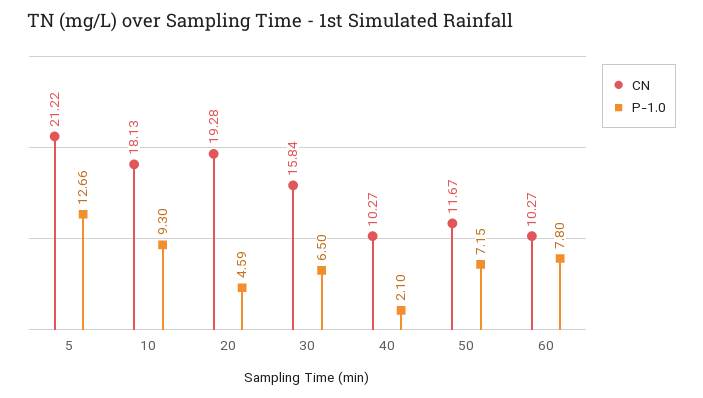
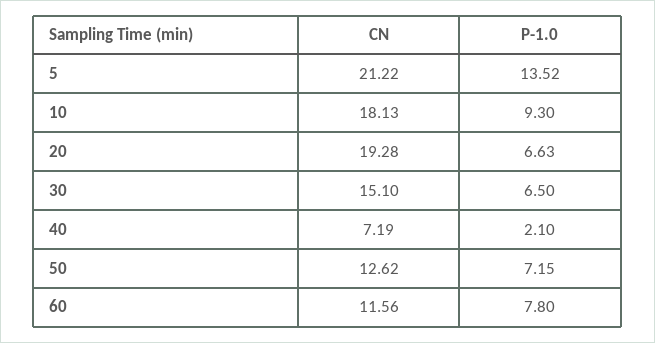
P-1.0, 5: 12.66 -> 13.52
P-1.0, 20: 4.59 -> 6.63
CN, 30: 15.84 -> 15.1
CN, 40: 10.27 -> 7.19
CN, 50: 11.67 -> 12.62
CN, 60: 10.27 -> 11.56

